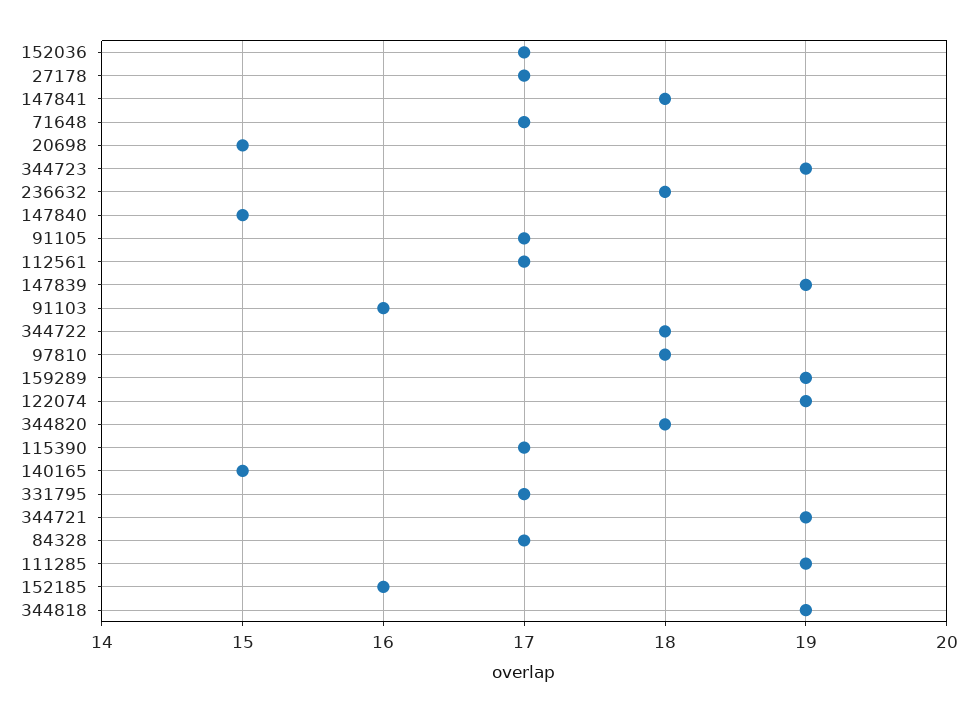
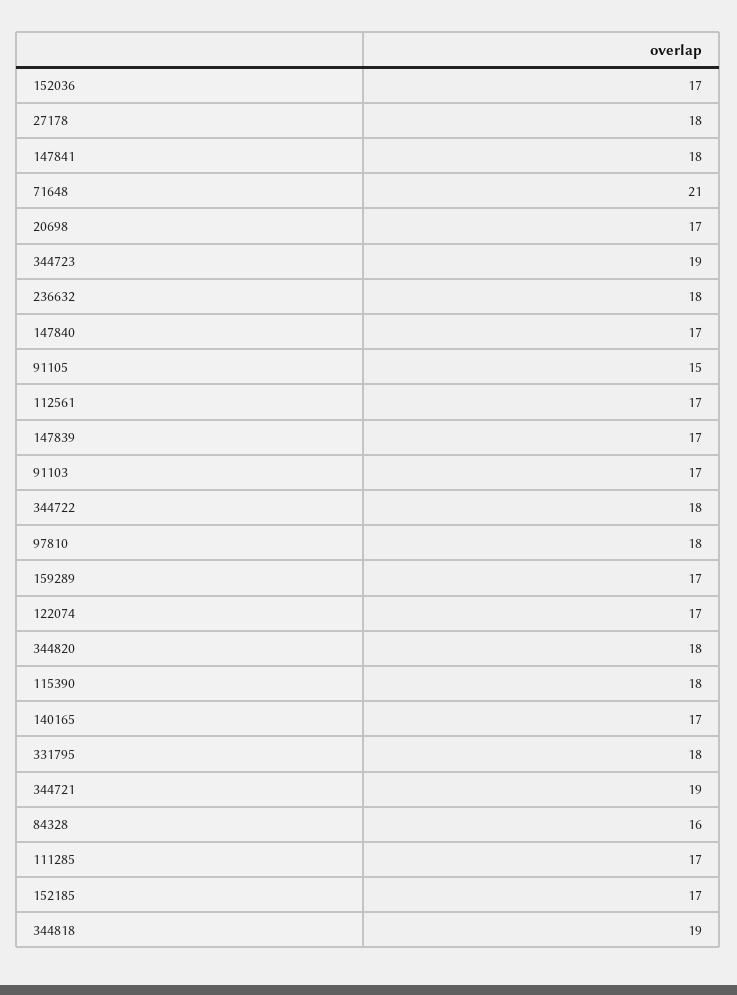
27178: 17 -> 18
71648: 17 -> 21
20698: 15 -> 17
147840: 15 -> 17
91105: 17 -> 15
147839: 19 -> 17
91103: 16 -> 17
159289: 19 -> 17
122074: 19 -> 17
115390: 17 -> 18
140165: 15 -> 17
331795: 17 -> 18
84328: 17 -> 16
111285: 19 -> 17
152185: 16 -> 17

